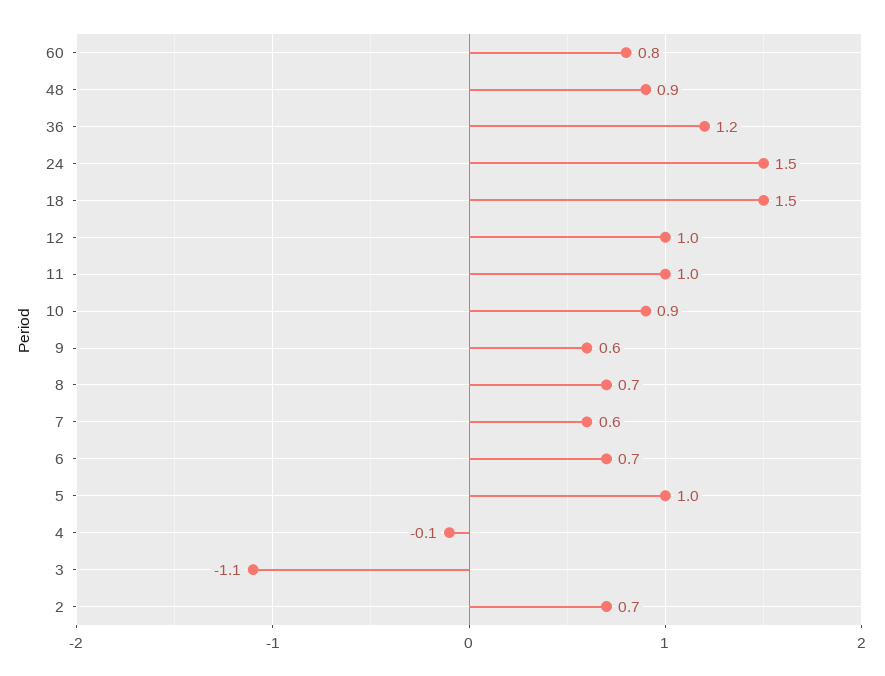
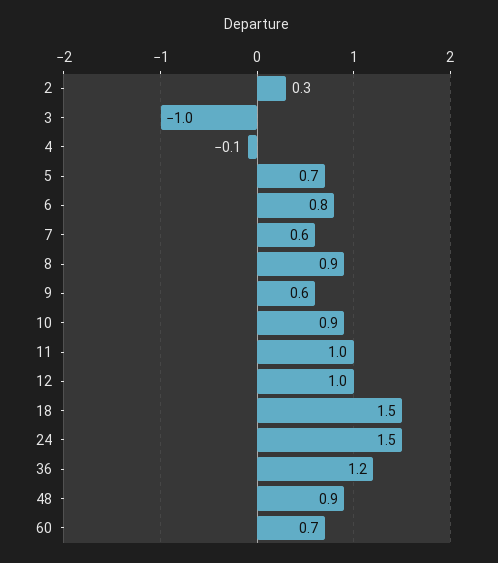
60: 0.8 -> 0.7
8: 0.7 -> 0.9
6: 0.7 -> 0.8
5: 1 -> 0.7
3: -1.1 -> -1
2: 0.7 -> 0.3

